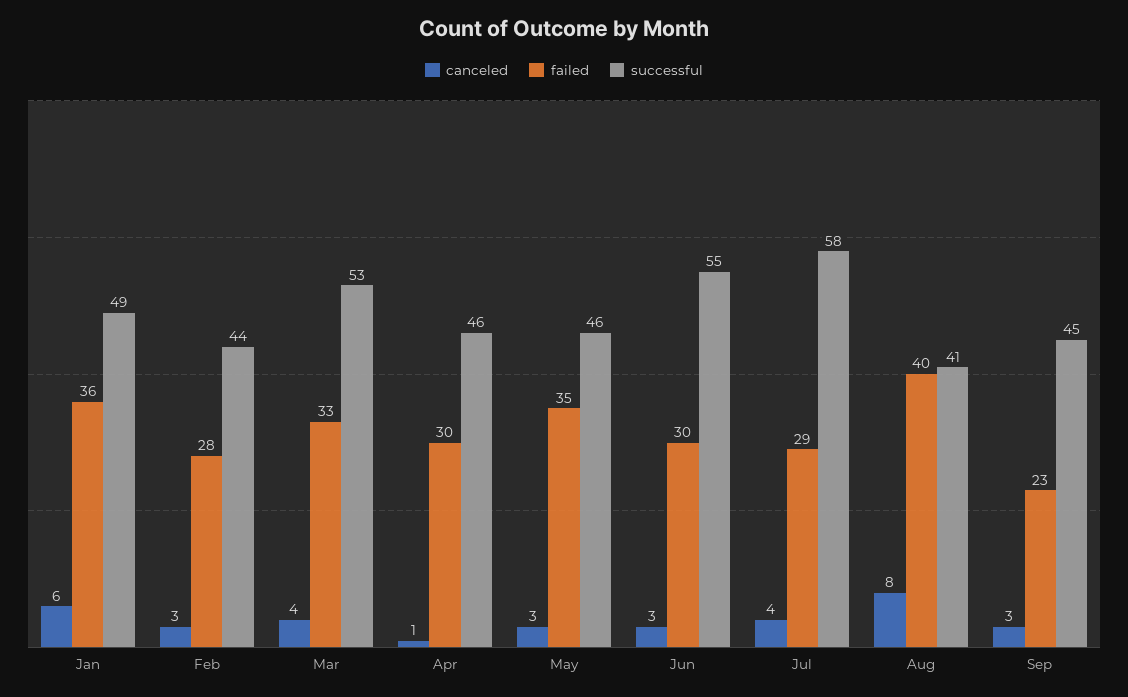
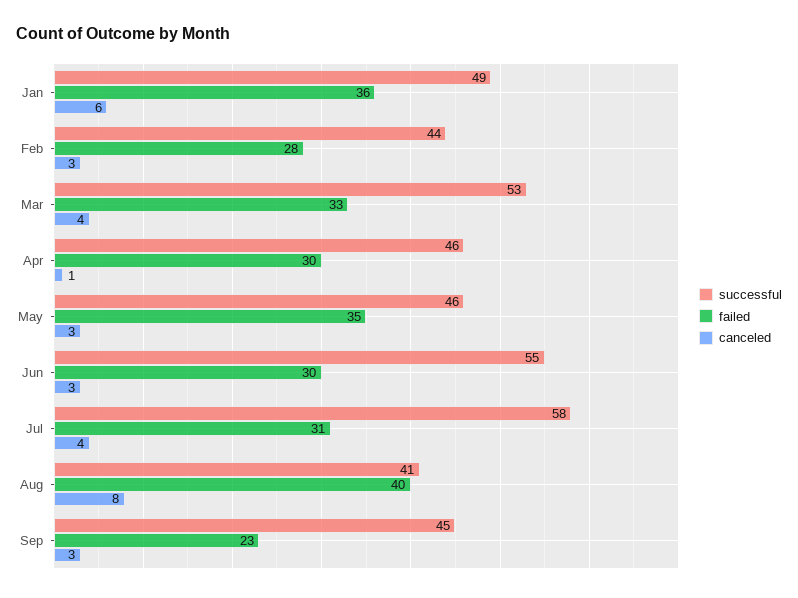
failed, Jul: 29 -> 31

